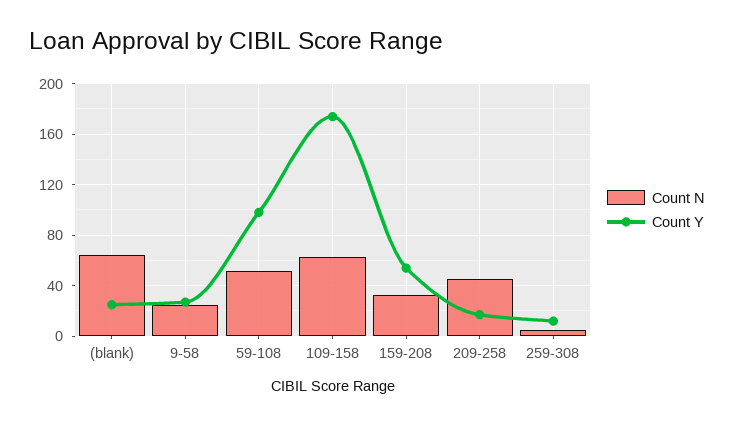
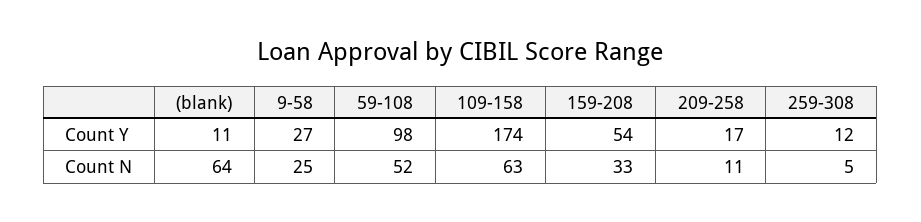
Count Y, (blank): 25 -> 11
Count N, 209-258: 45 -> 11

